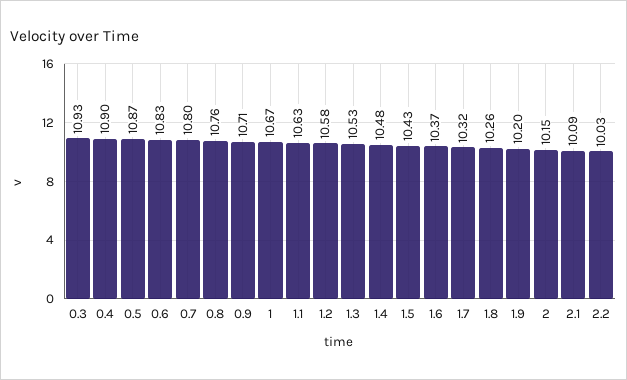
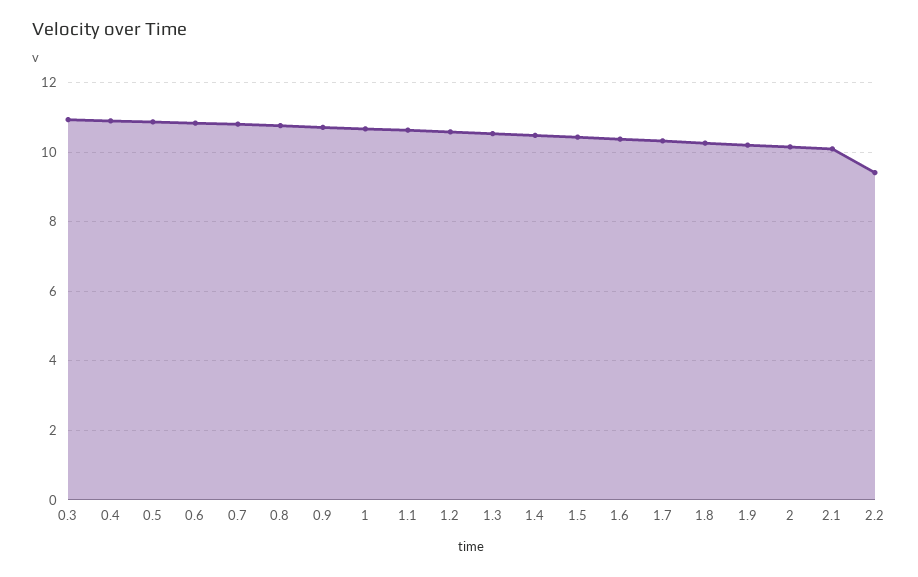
2.2: 10.03 -> 9.4

